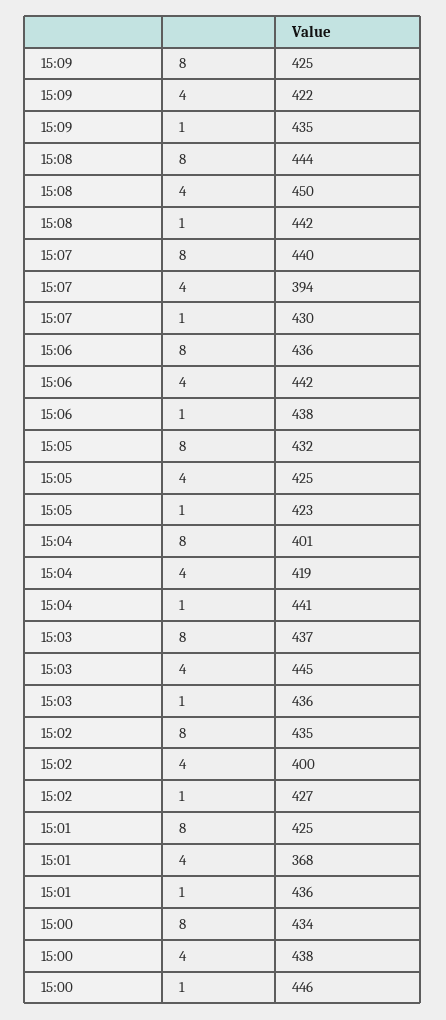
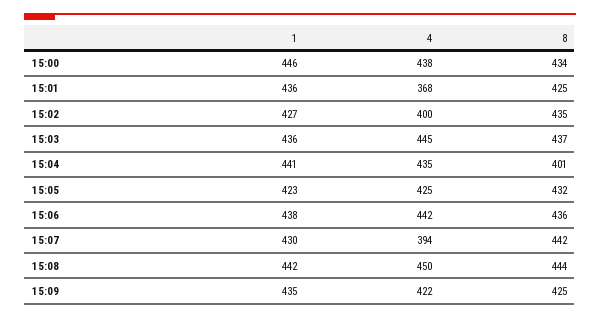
15:07, 8: 440 -> 442
15:04, 4: 419 -> 435

